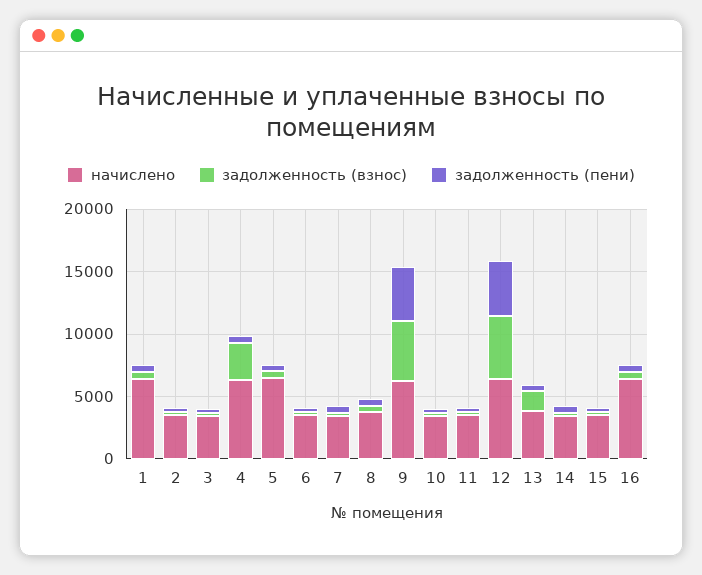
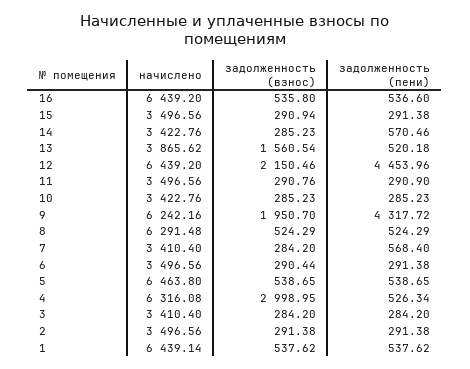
начислено, 8: 4000 -> 6291.48
задолженность (взнос), 9: 5000 -> 1950.7
задолженность (взнос), 12: 5000 -> 2150.46

